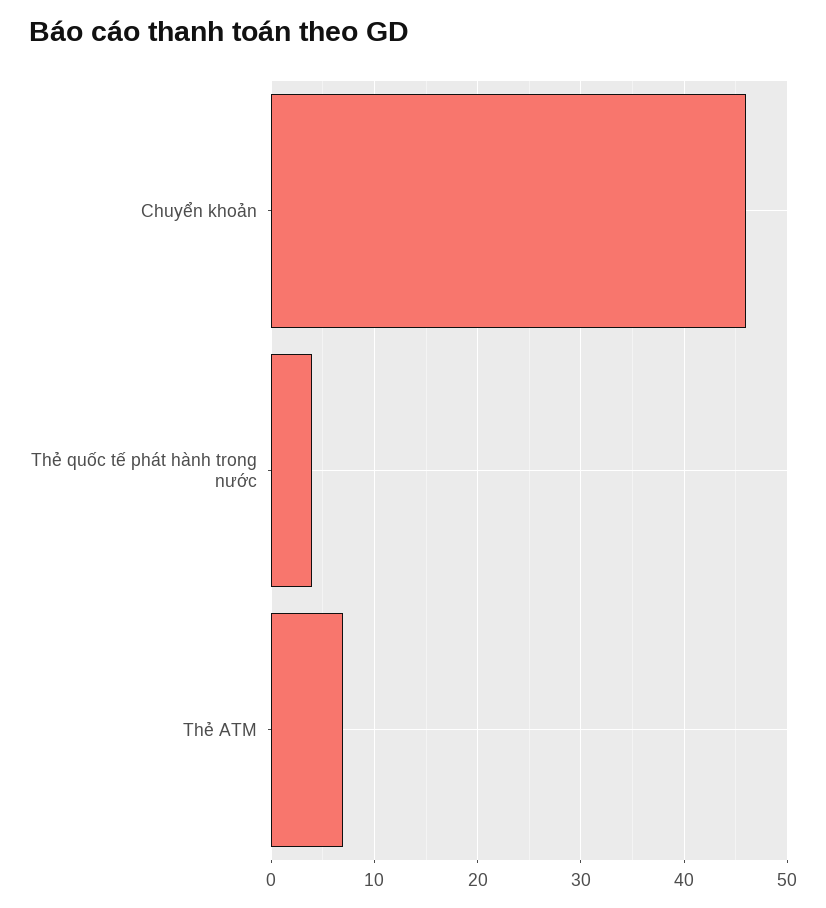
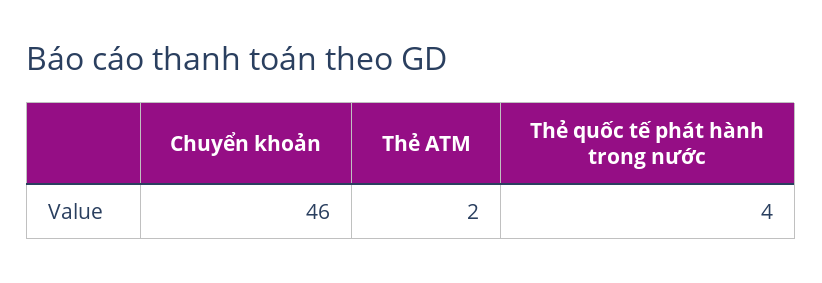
Thẻ ATM: 7 -> 2

